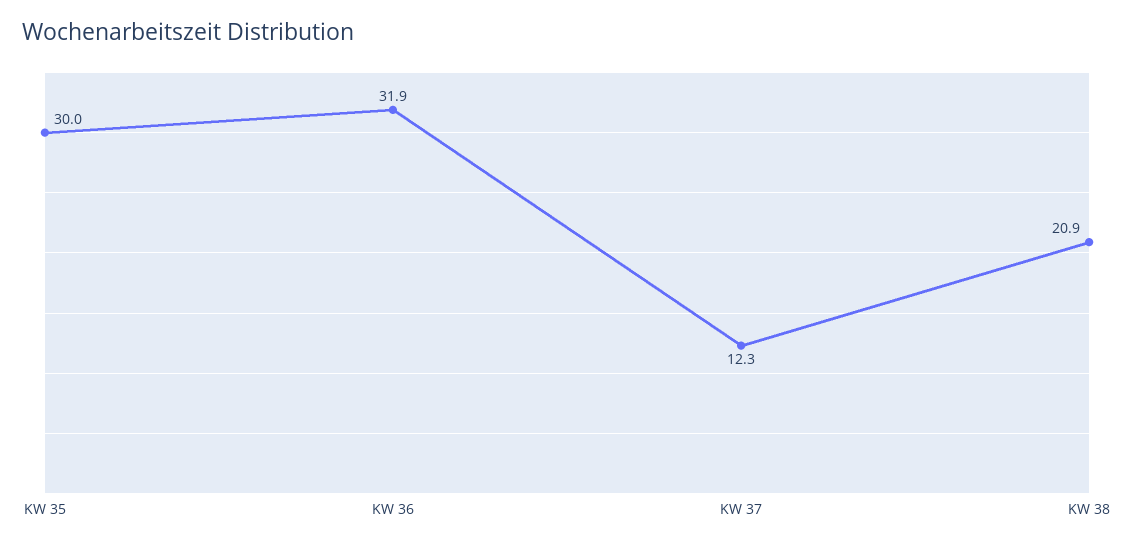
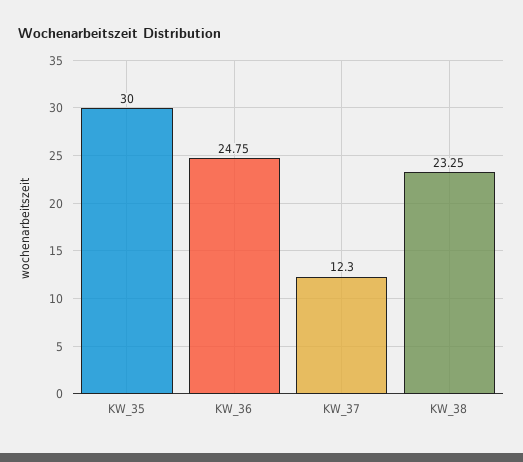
KW 36: 31.9 -> 24.75
KW 38: 20.9 -> 23.25

